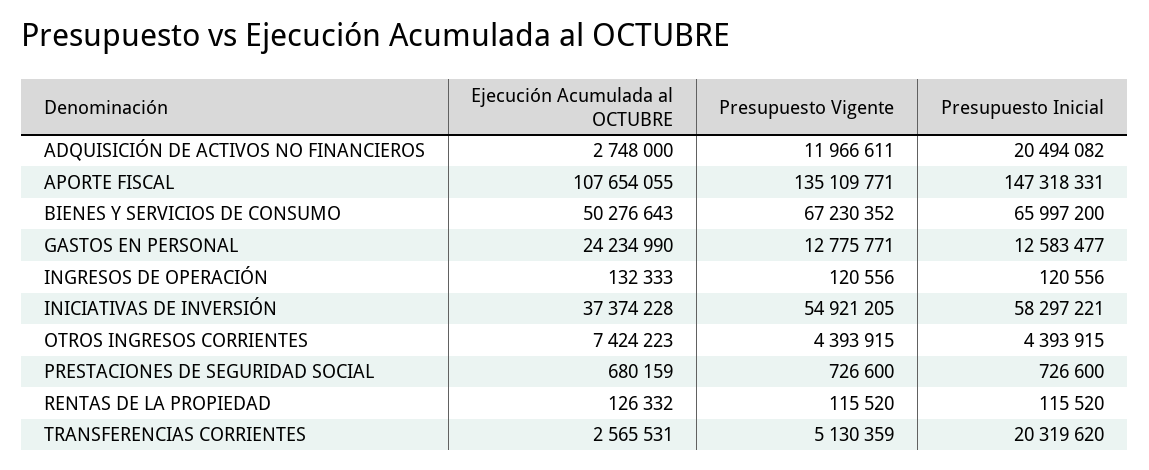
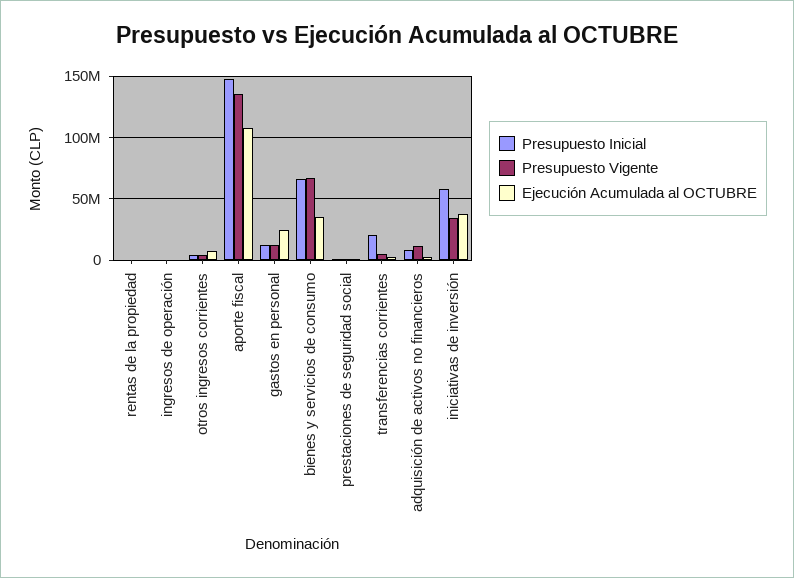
Presupuesto Inicial, ADQUISICIÓN DE ACTIVOS NO FINANCIEROS: 20494082 -> 10000000
Ejecución Acumulada al OCTUBRE, BIENES Y SERVICIOS DE CONSUMO: 50276643 -> 35000000
Presupuesto Vigente, INICIATIVAS DE INVERSIÓN: 54921205 -> 35000000

